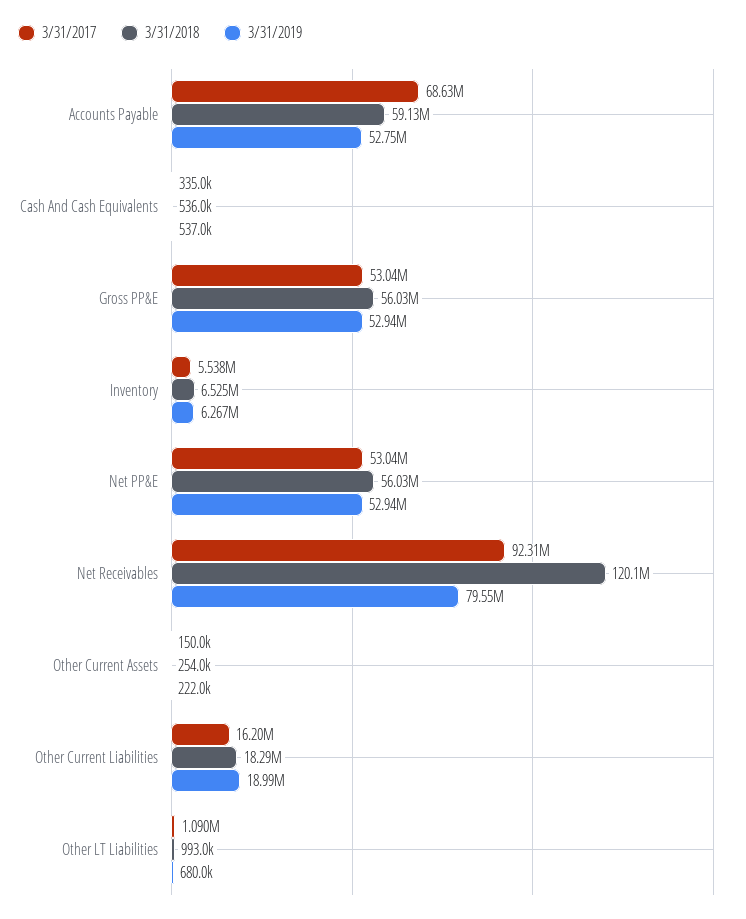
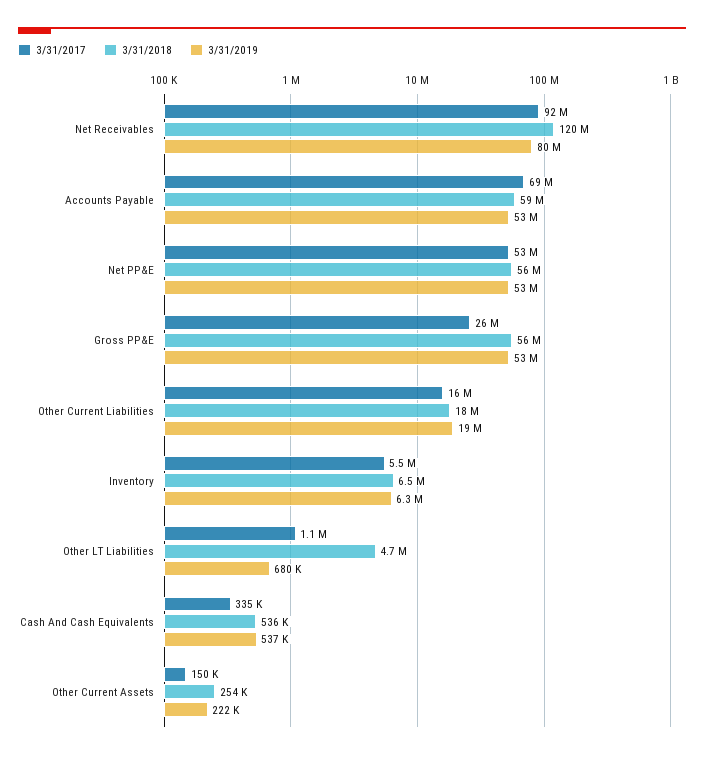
3/31/2017, Gross PP&E: 53040000 -> 26000000
3/31/2018, Other LT Liabilities: 993000 -> 4700000

